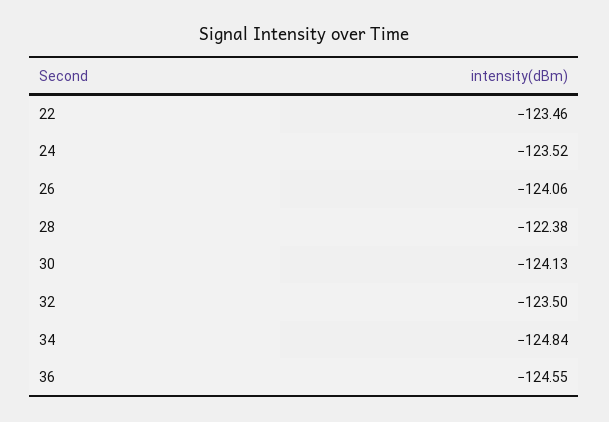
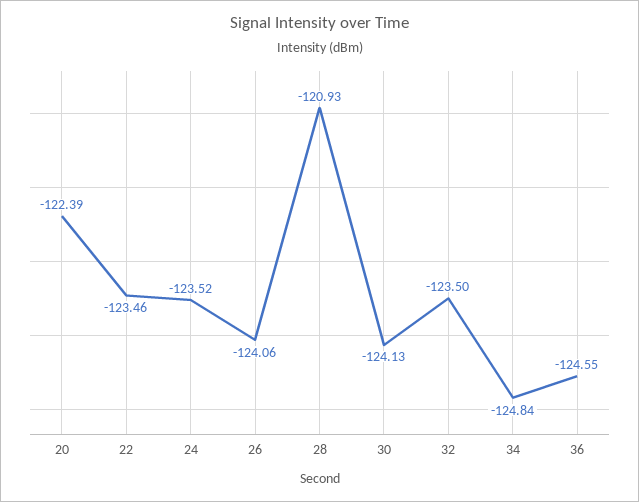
28: -122.38 -> -120.93
20: none -> -122.39

